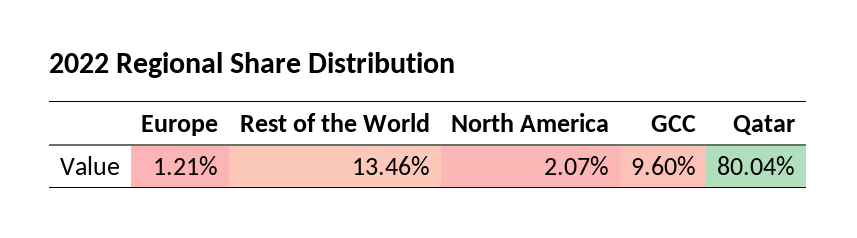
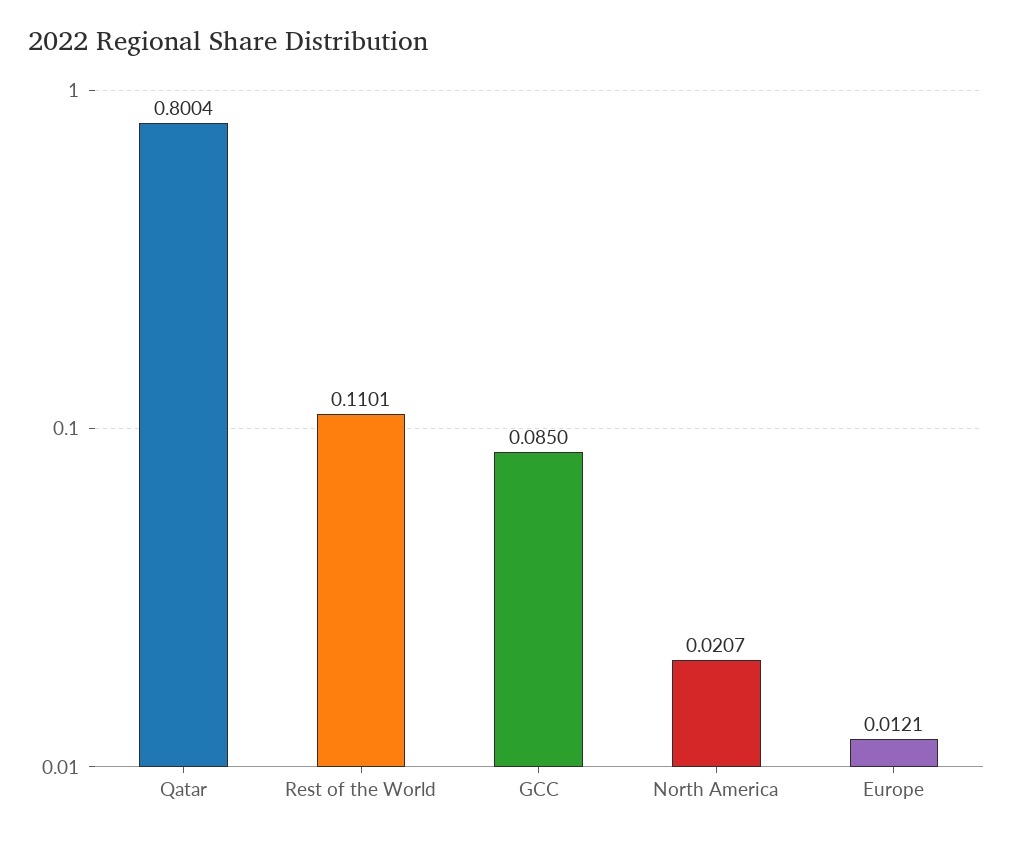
Rest of the World: 0.1346 -> 0.1101
GCC: 0.096 -> 0.085

